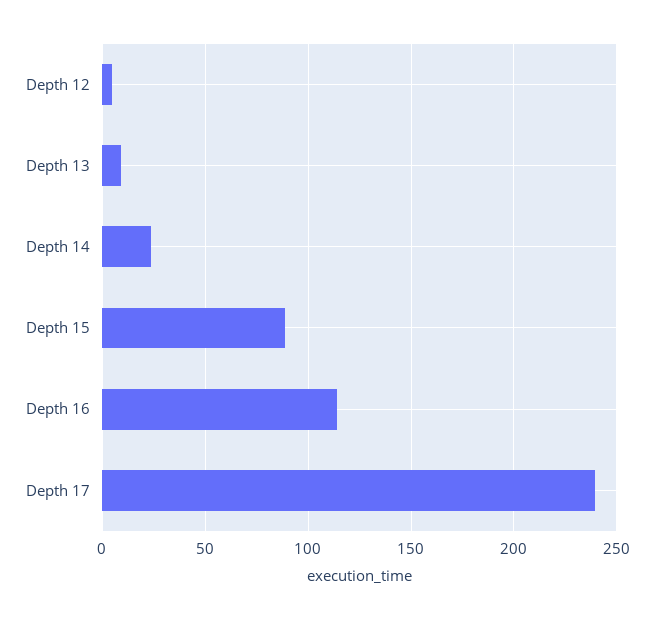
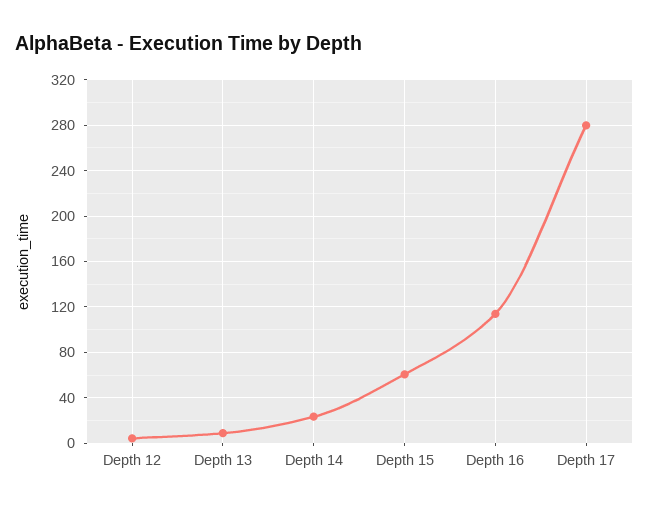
Depth 15: 90 -> 60
Depth 17: 240 -> 280

